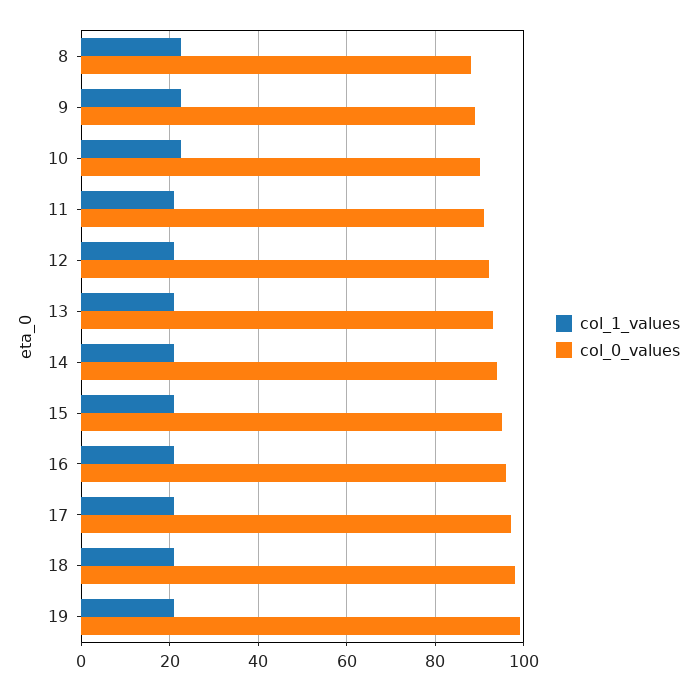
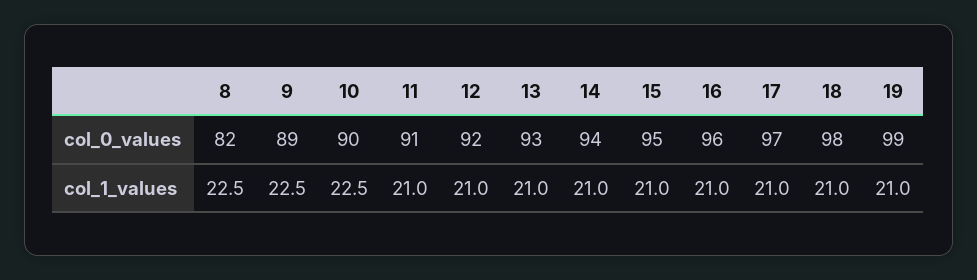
col_0_values, 8: 88 -> 82

